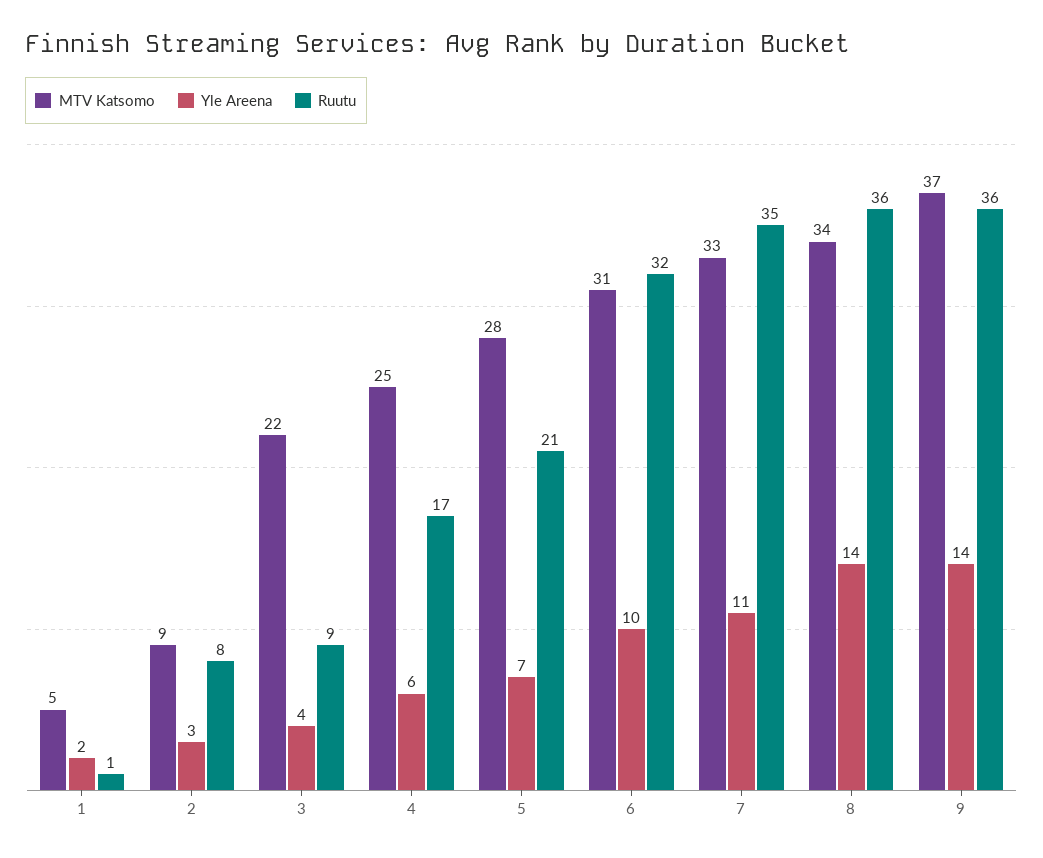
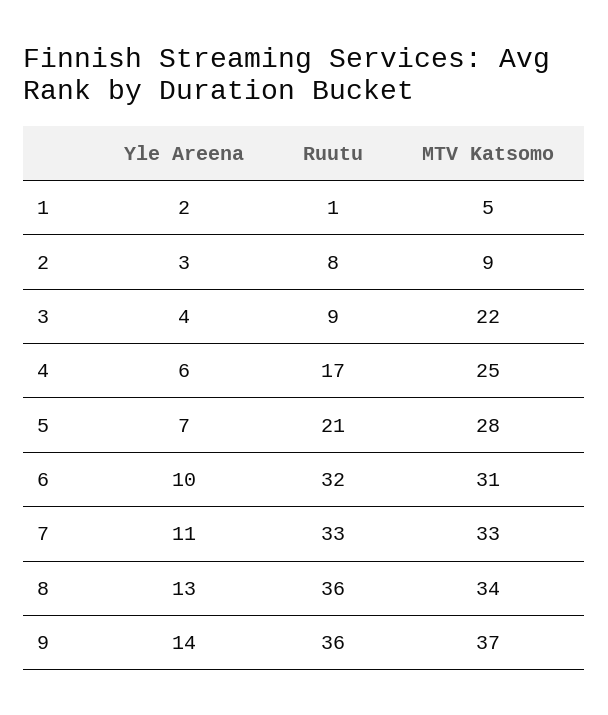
Ruutu, 7: 35 -> 33
Yle Areena, 8: 14 -> 13

